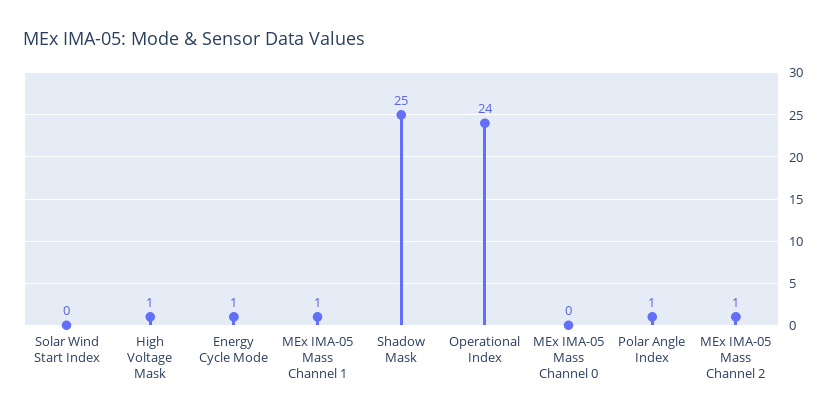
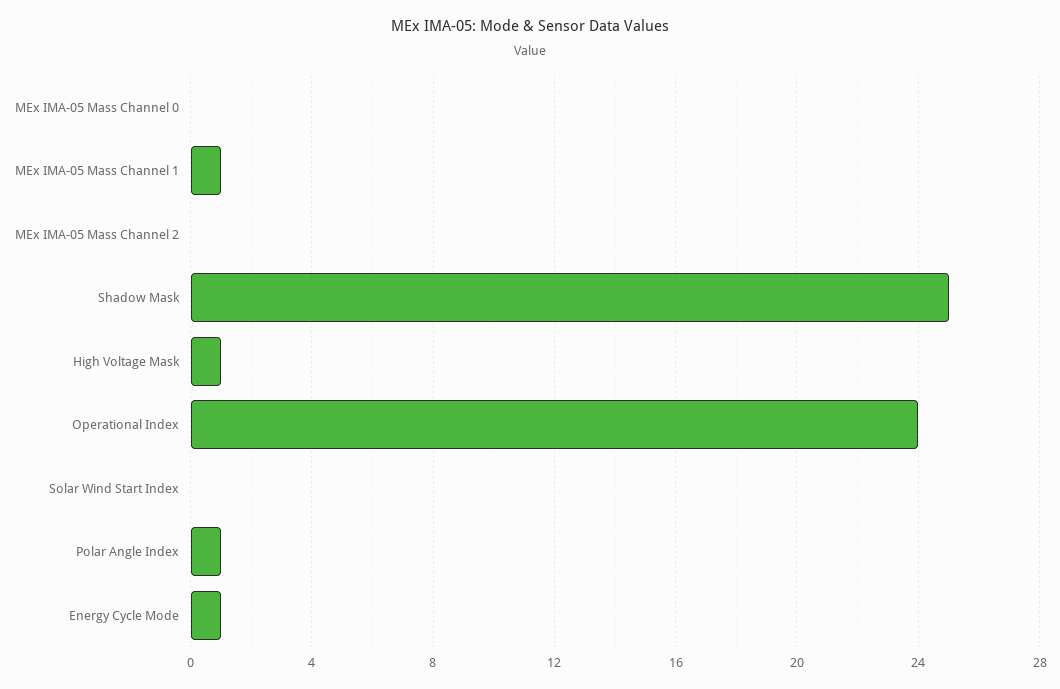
MEx IMA-05 Mass Channel 2: 1 -> 0

